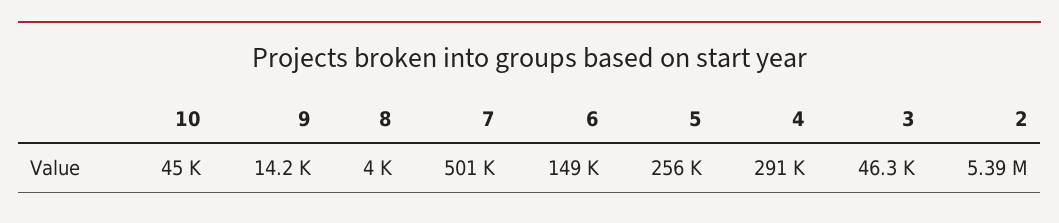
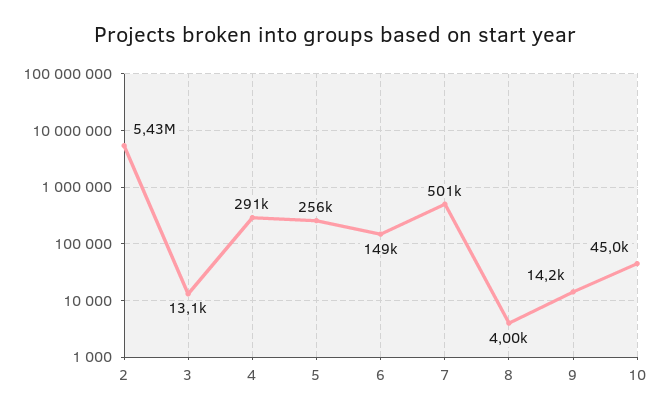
3: 46300 -> 13100
2: 5390000 -> 5430000

